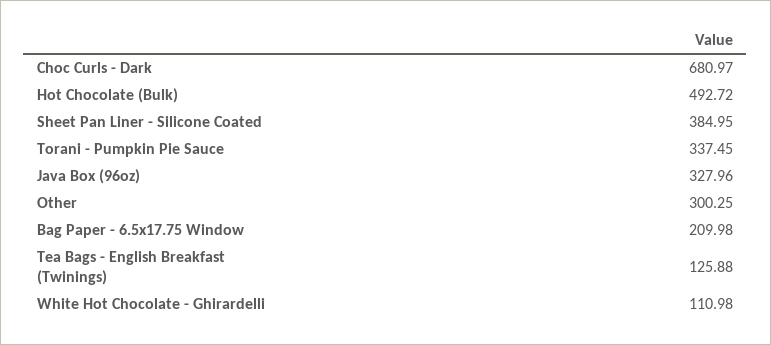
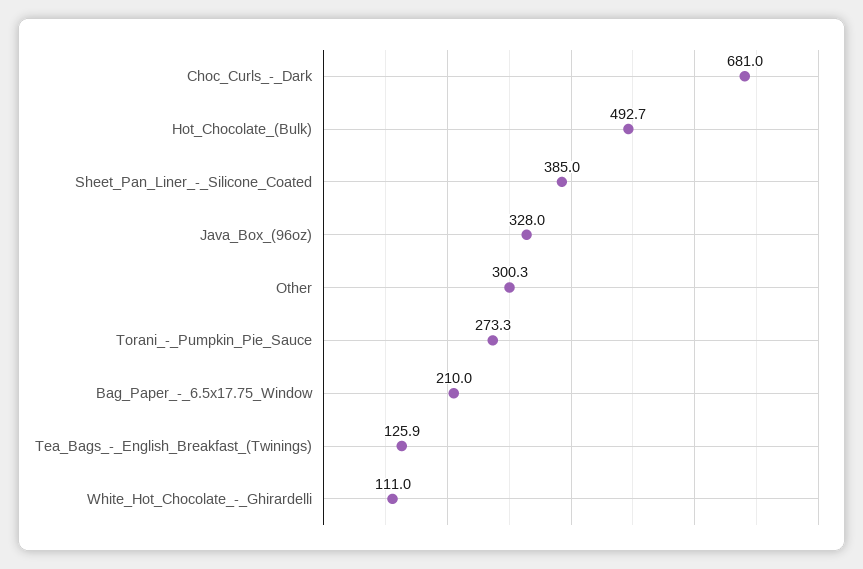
Torani - Pumpkin Pie Sauce: 337.45 -> 273.3

